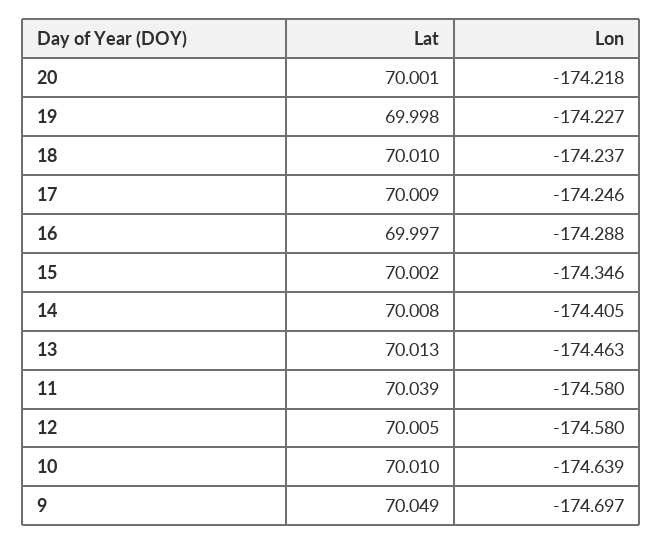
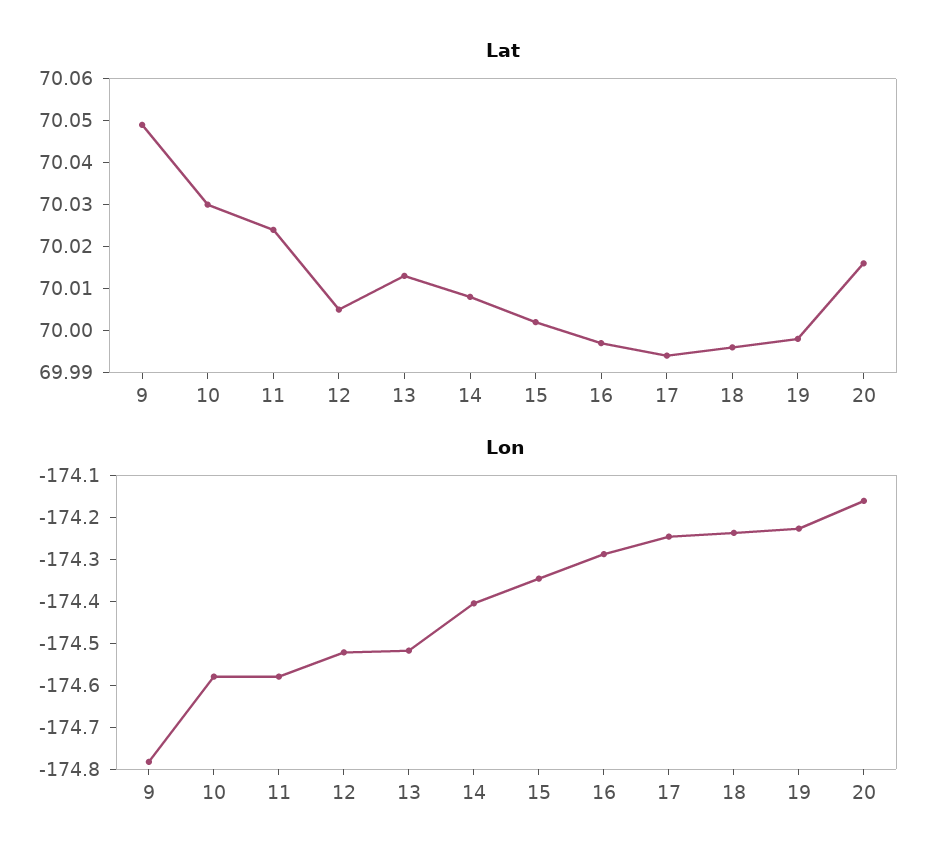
Lat, 20: 70.001 -> 70.015
Lon, 20: -174.218 -> -174.16
Lat, 18: 70.01 -> 69.995
Lat, 17: 70.009 -> 69.995
Lon, 13: -174.463 -> -174.52
Lat, 11: 70.039 -> 70.025
Lon, 12: -174.58 -> -174.52
Lat, 10: 70.01 -> 70.03
Lon, 10: -174.639 -> -174.58
Lon, 9: -174.697 -> -174.78

